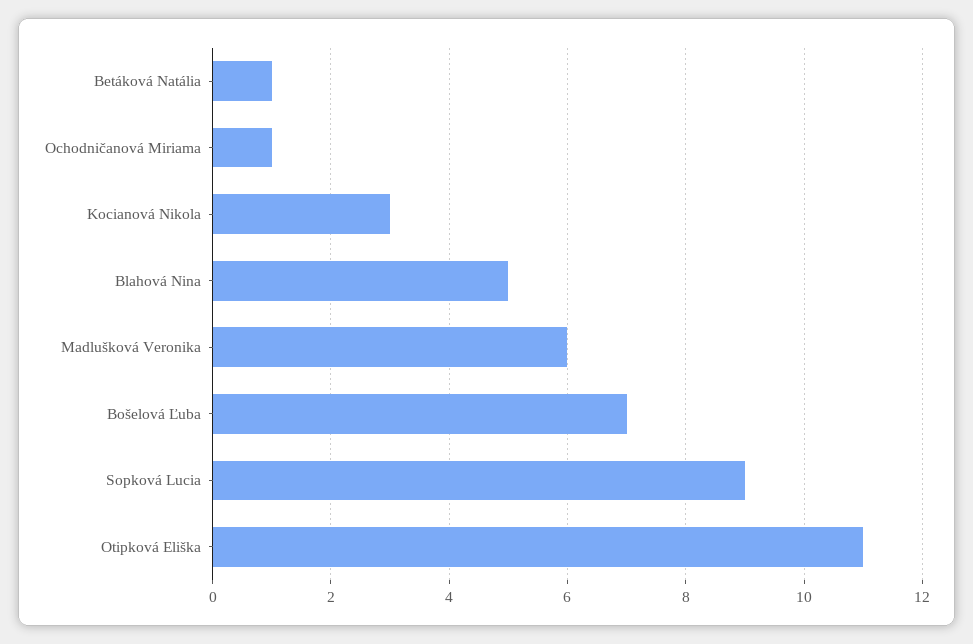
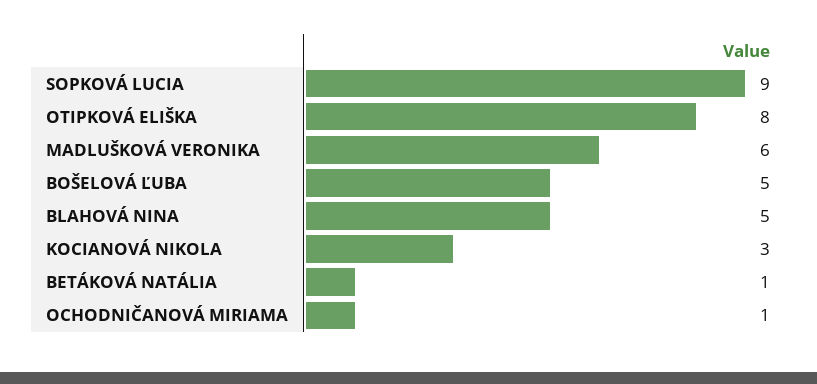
Bošelová Ľuba: 7 -> 5
Otipková Eliška: 11 -> 8

